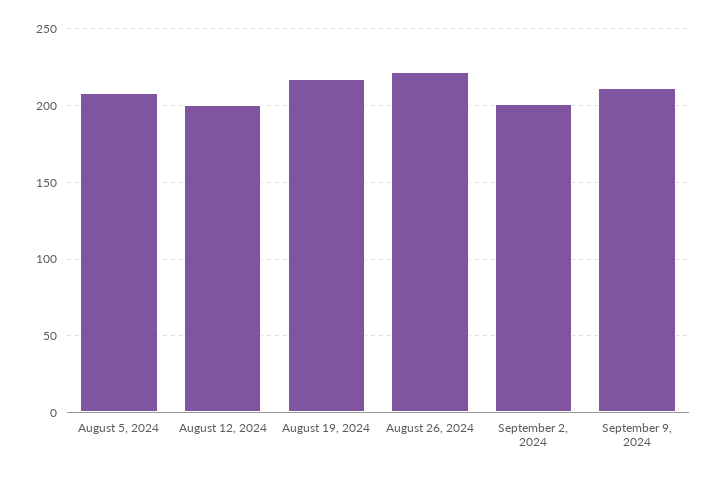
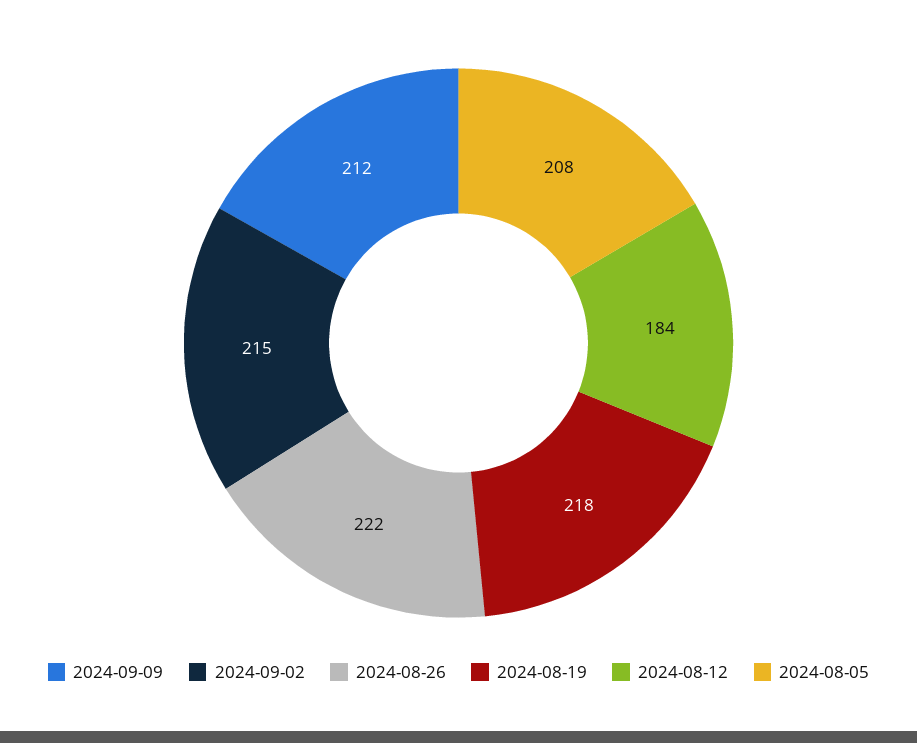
August 12, 2024: 200 -> 184
September 2, 2024: 200 -> 215

